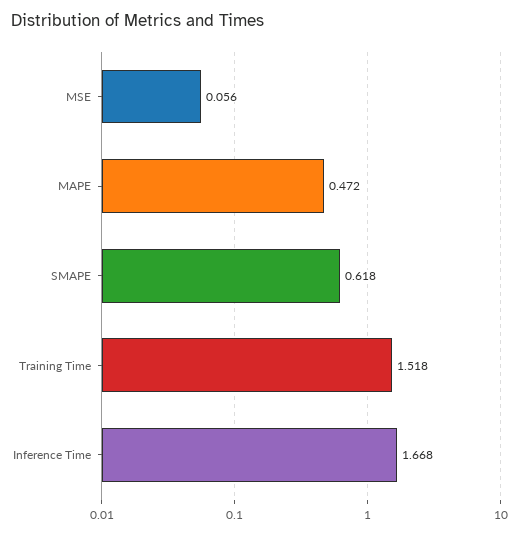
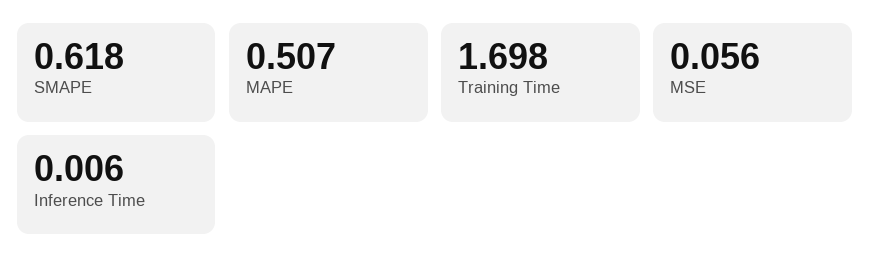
MAPE: 0.472 -> 0.507
Training Time: 1.518 -> 1.698
Inference Time: 1.668 -> 0.006

